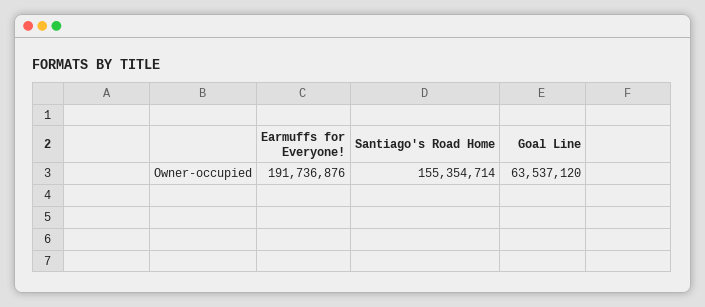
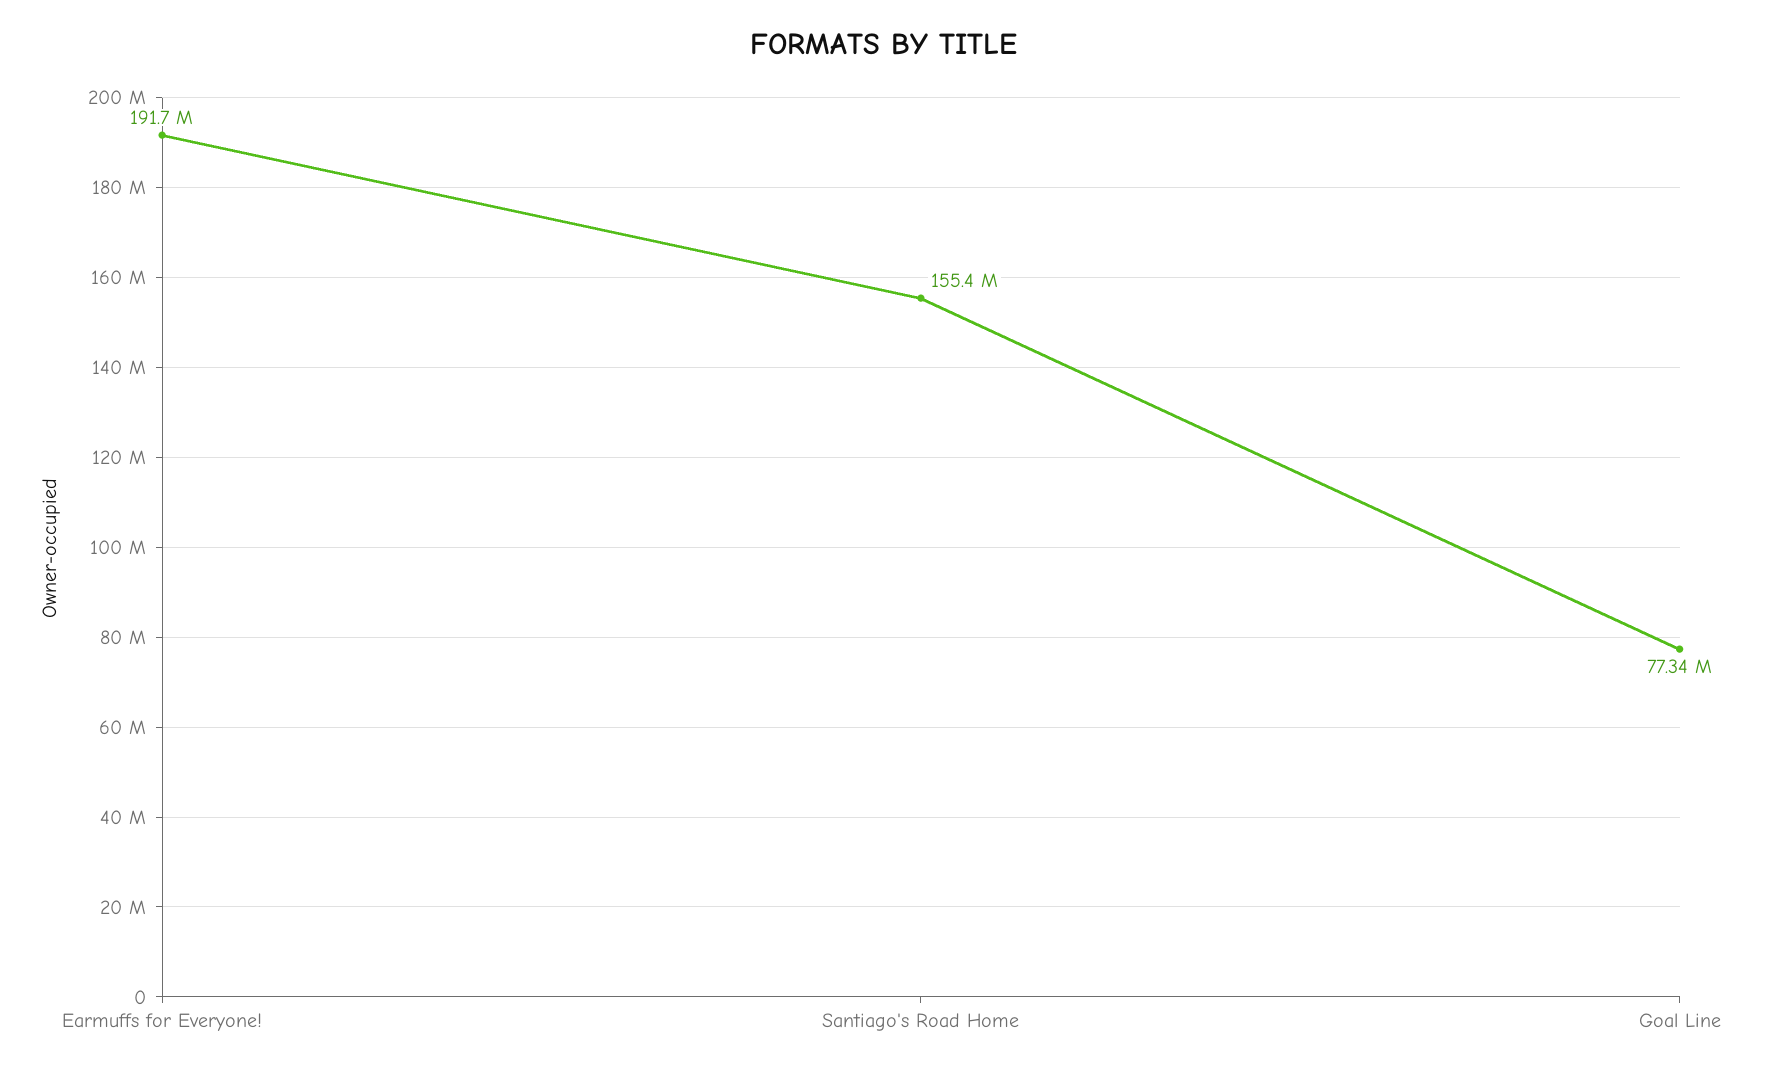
Goal Line: 63537120 -> 77340000

